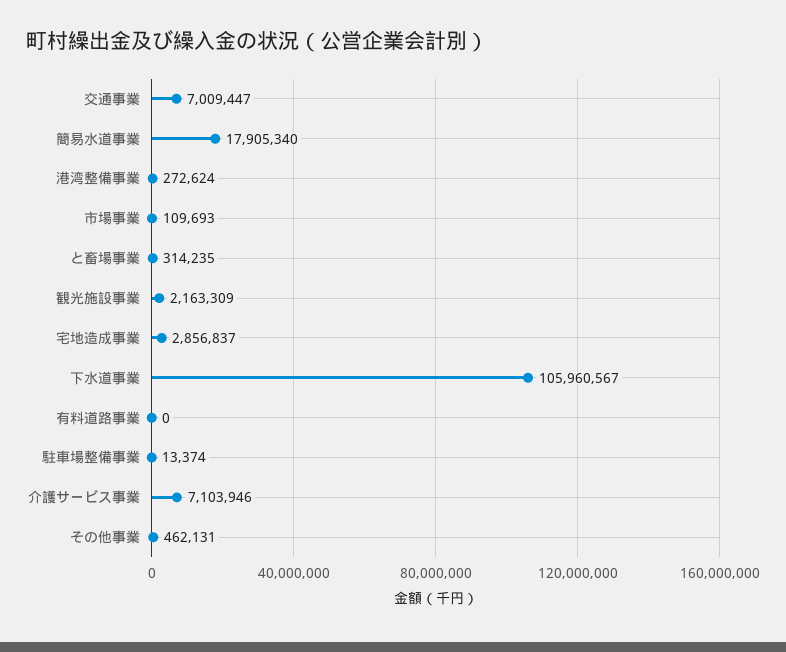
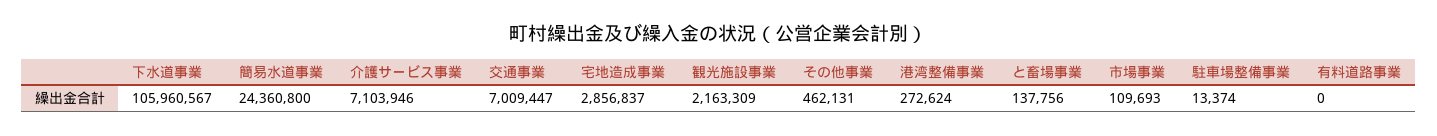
簡易水道事業: 17905340 -> 24360800
と畜場事業: 314235 -> 137756

